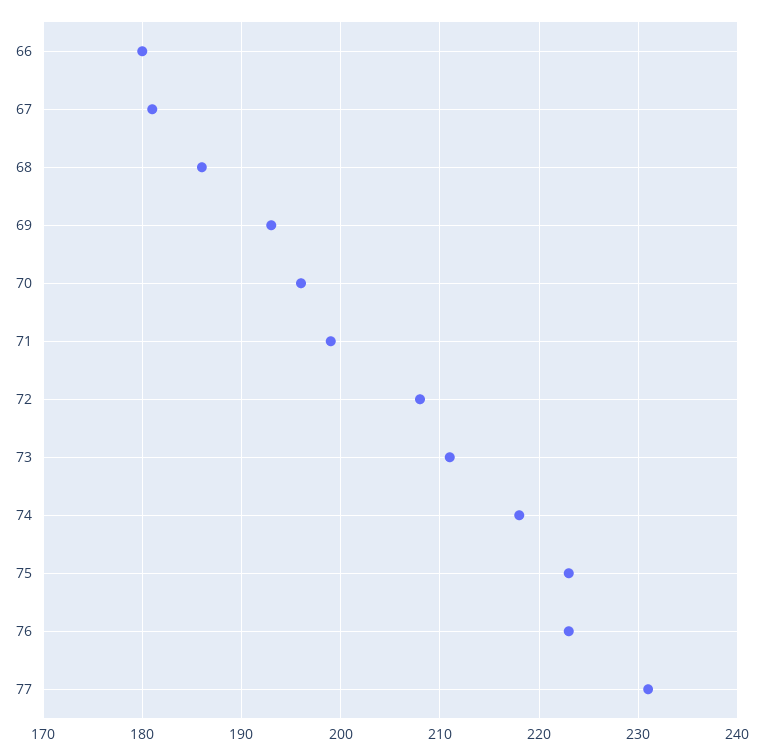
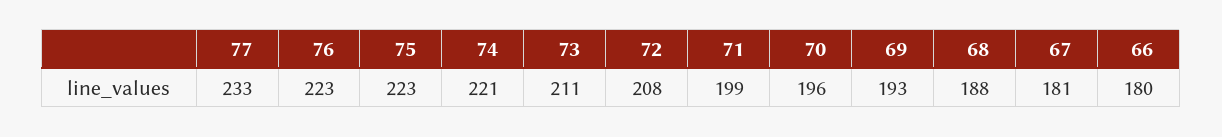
68: 186 -> 188
74: 218 -> 221
77: 231 -> 233

